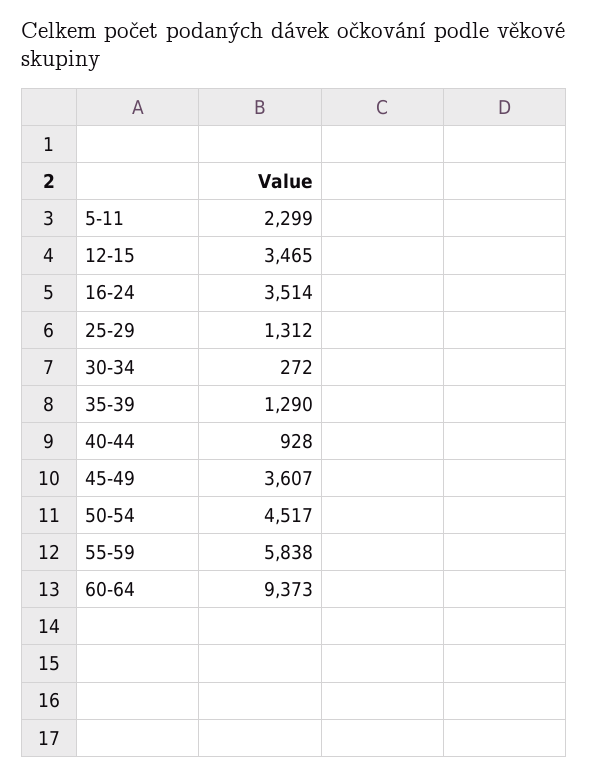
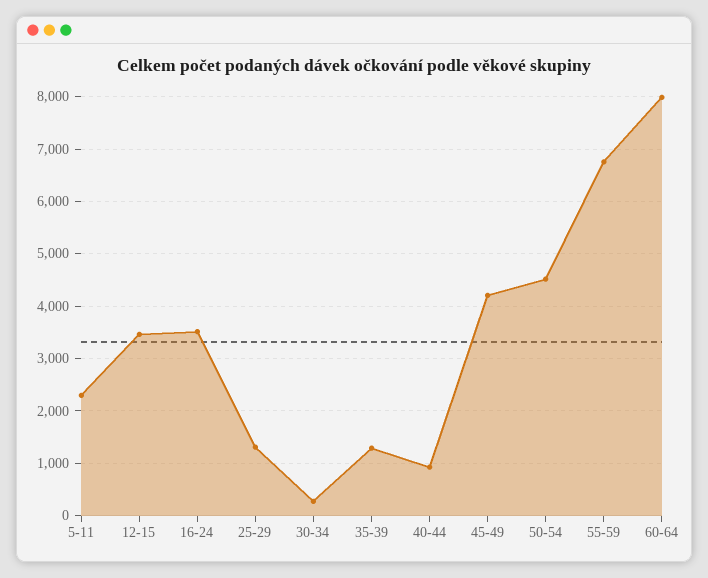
45-49: 3607 -> 4200
55-59: 5838 -> 6800
60-64: 9373 -> 8000

